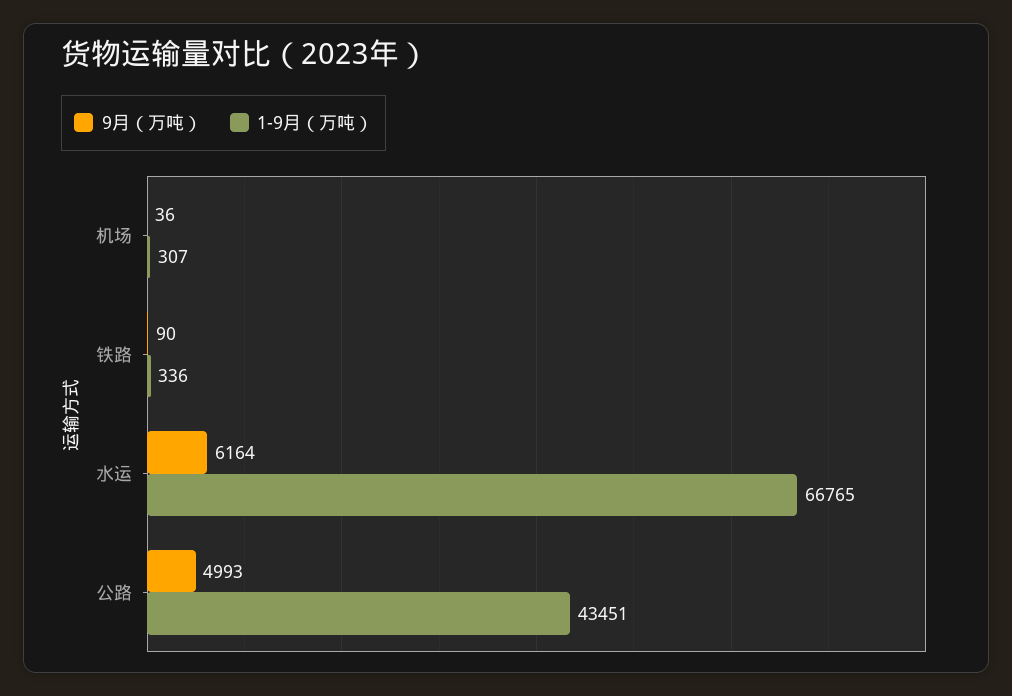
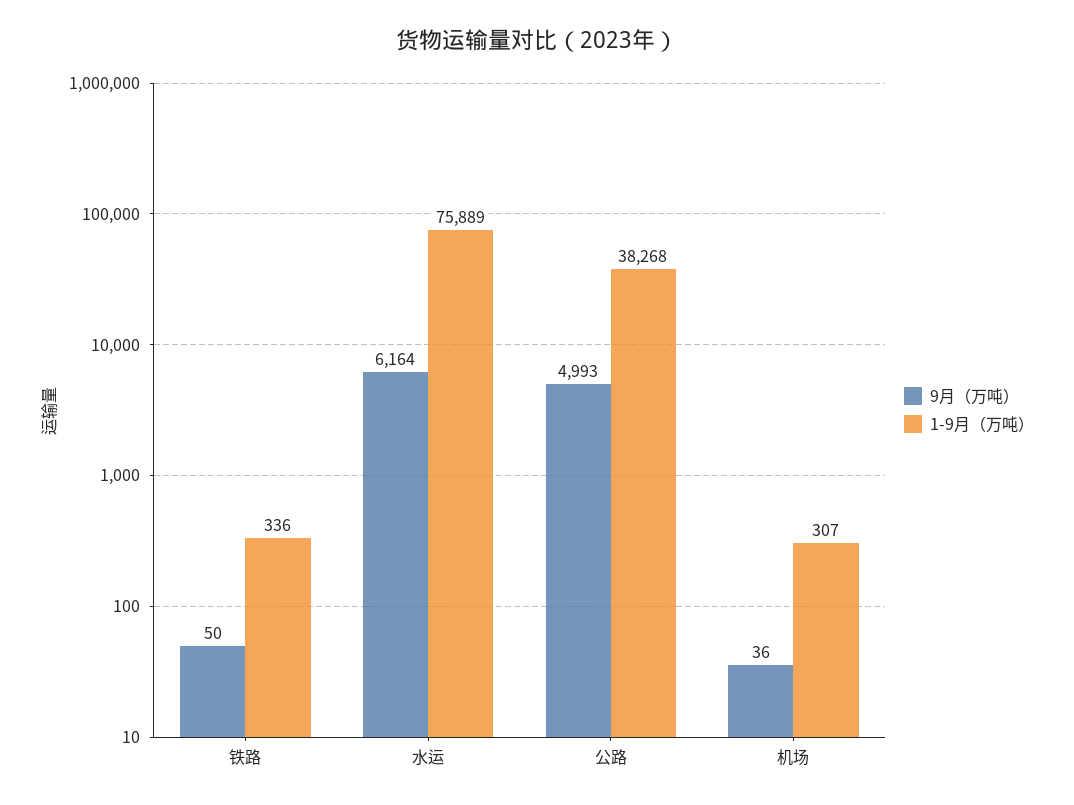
9月（万吨）, 铁路: 90 -> 50
1-9月（万吨）, 水运: 66765 -> 75889
1-9月（万吨）, 公路: 43451 -> 38268

